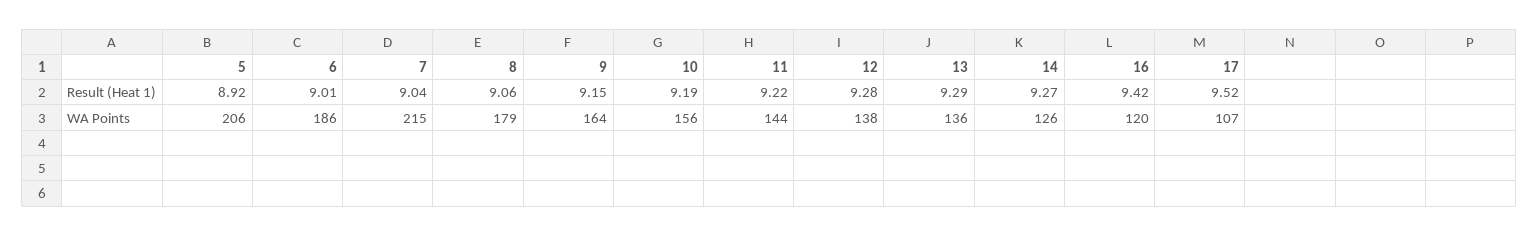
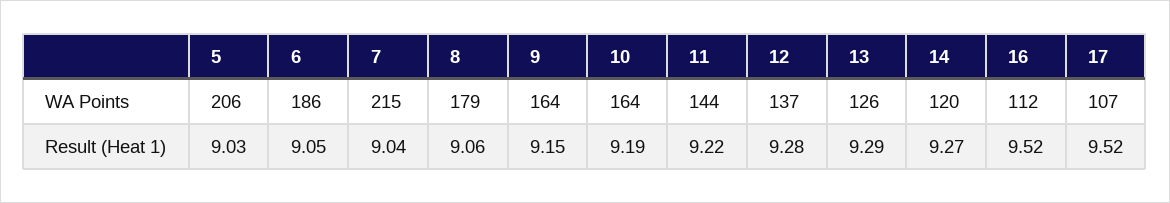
5, Result (Heat 1): 8.92 -> 9.03
6, Result (Heat 1): 9.01 -> 9.05
16, Result (Heat 1): 9.42 -> 9.52
10, WA Points: 156 -> 164
12, WA Points: 138 -> 137
13, WA Points: 136 -> 126
14, WA Points: 126 -> 120
16, WA Points: 120 -> 112

